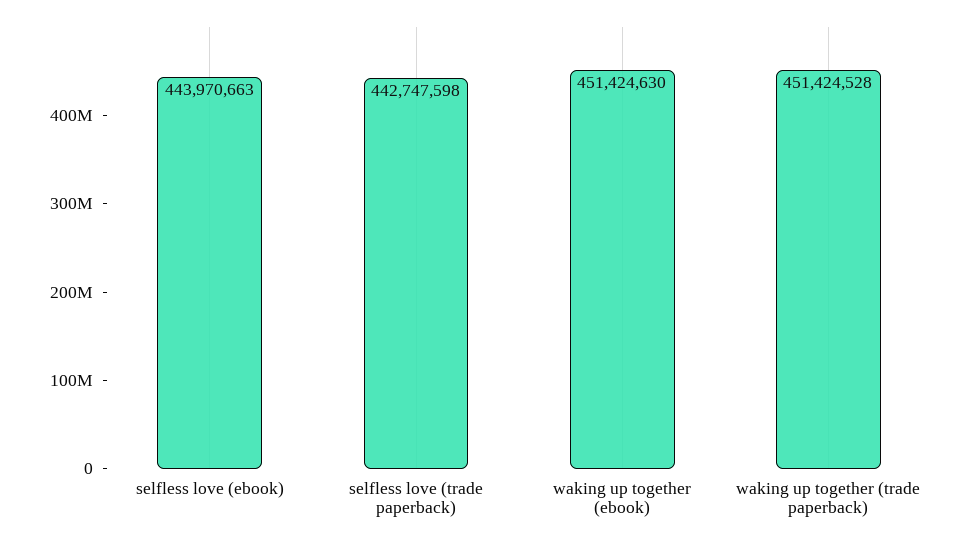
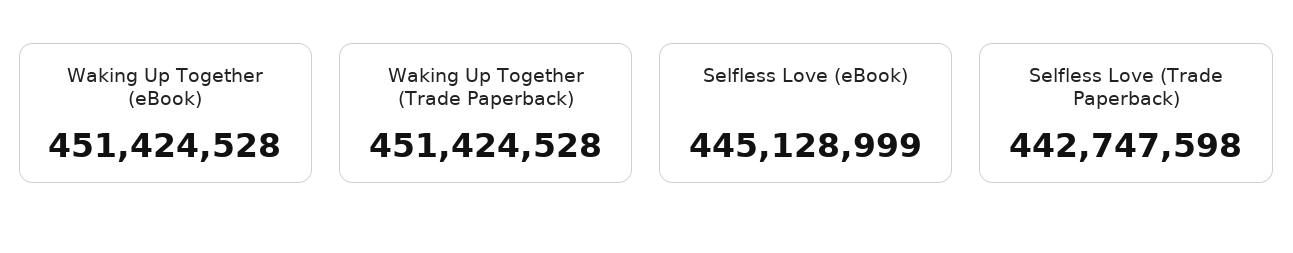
selfless love (ebook): 443970663 -> 445128999
waking up together (ebook): 451424630 -> 451424528

